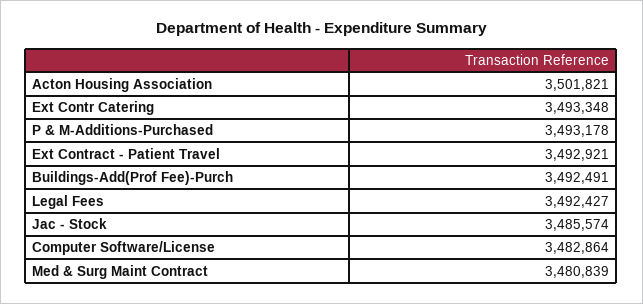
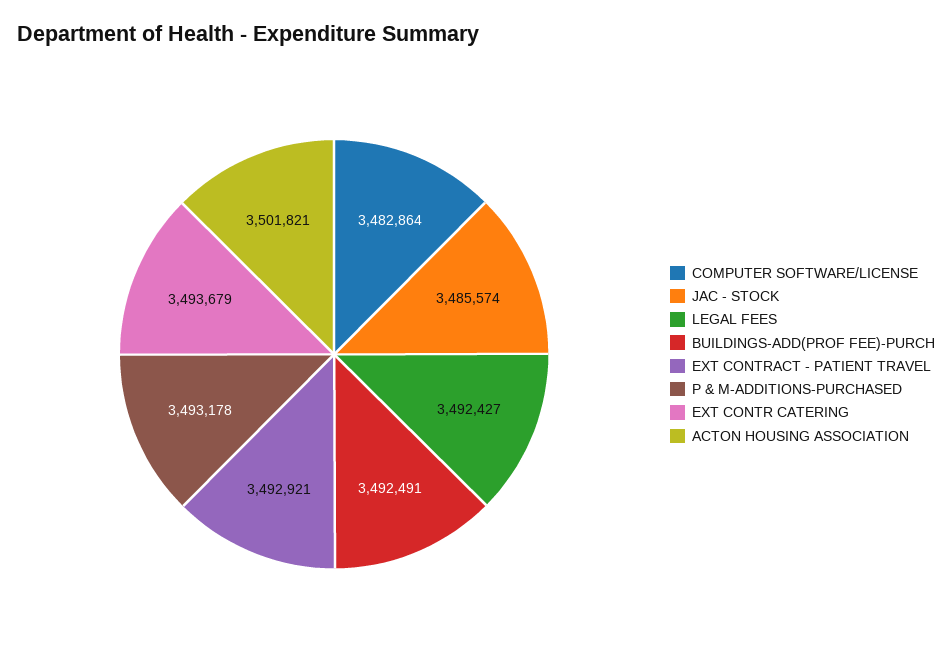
Ext Contr Catering: 3493348 -> 3493679
Med & Surg Maint Contract: 3480839 -> none

